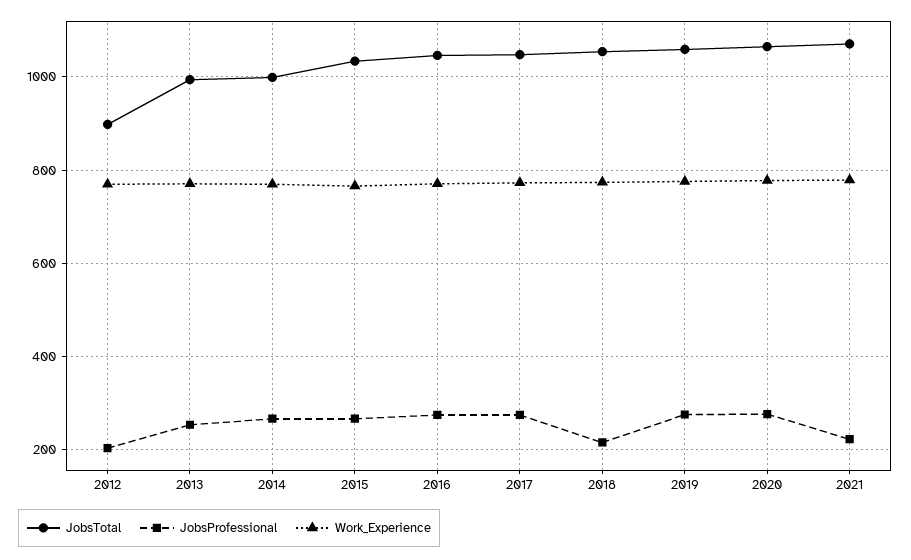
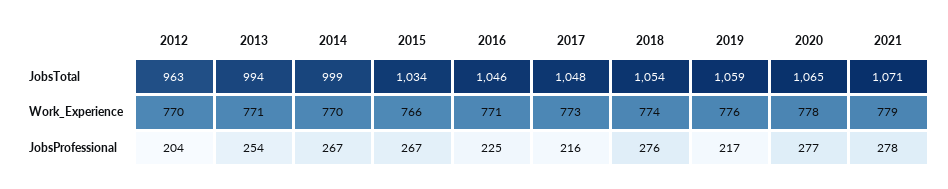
JobsTotal, 2012: 900 -> 963
JobsProfessional, 2016: 280 -> 225
JobsProfessional, 2017: 280 -> 216
JobsProfessional, 2018: 220 -> 276
JobsProfessional, 2019: 280 -> 217
JobsProfessional, 2021: 220 -> 278

